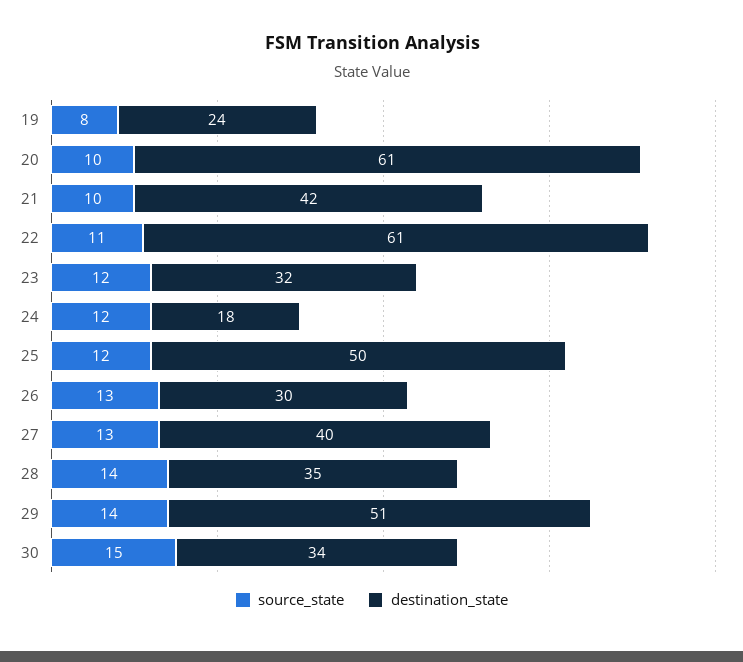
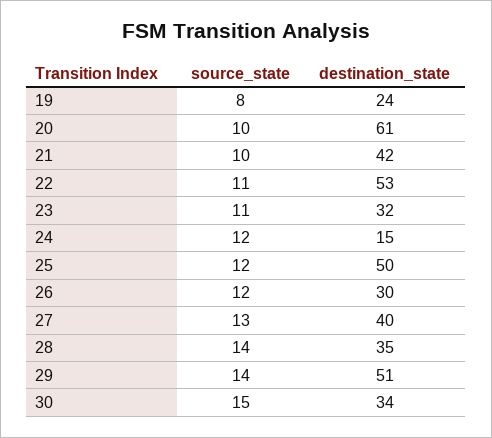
destination_state, 22: 61 -> 53
source_state, 23: 12 -> 11
destination_state, 24: 18 -> 15
source_state, 26: 13 -> 12

